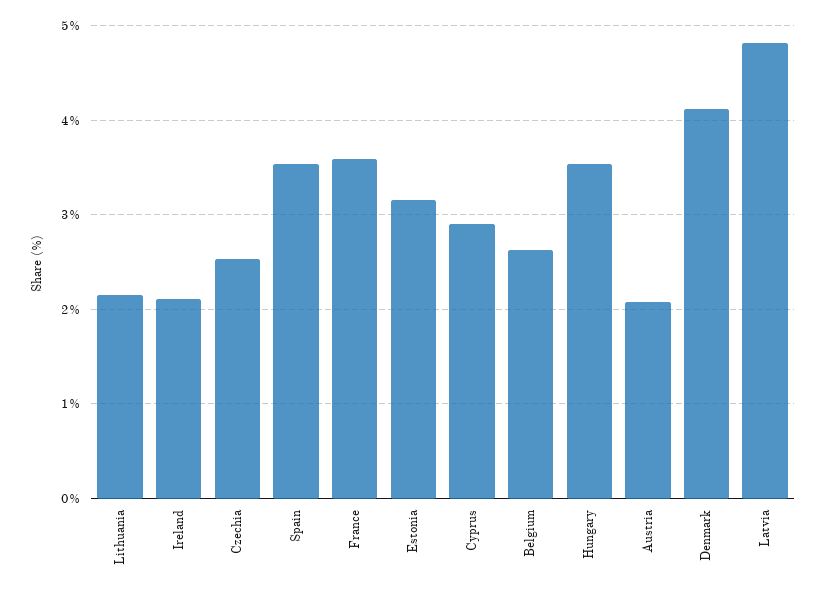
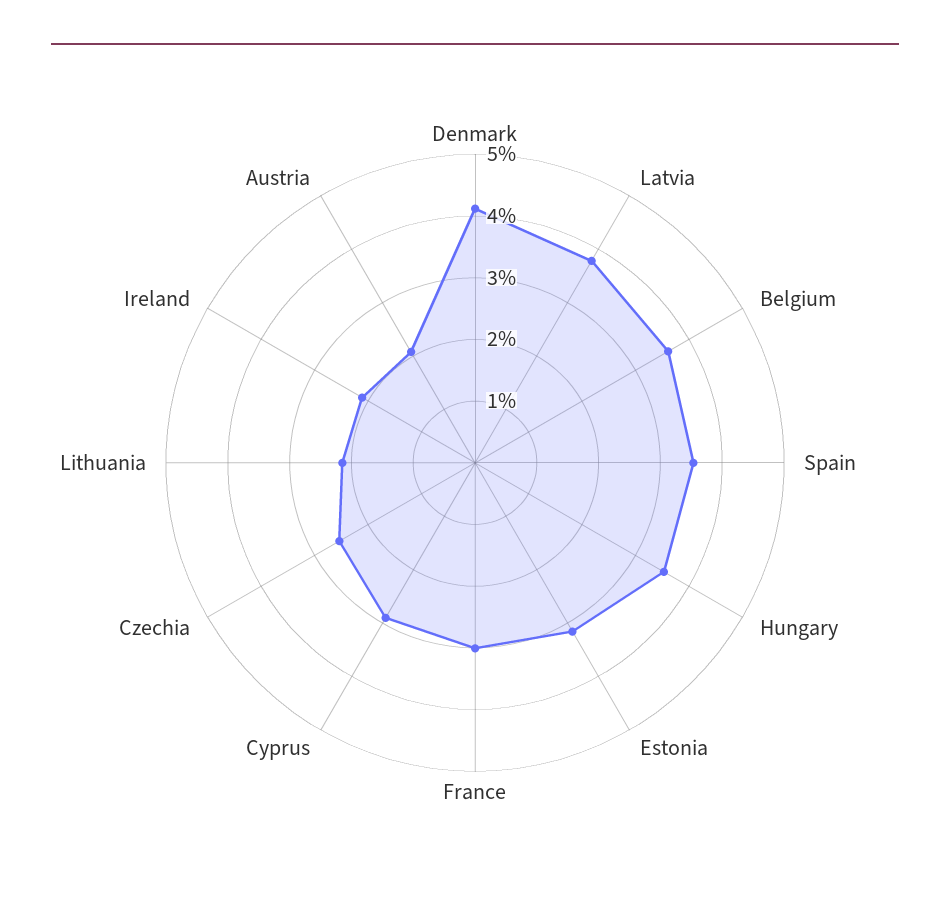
France: 3.6 -> 3
Belgium: 2.6 -> 3.6
Latvia: 4.8 -> 3.8

